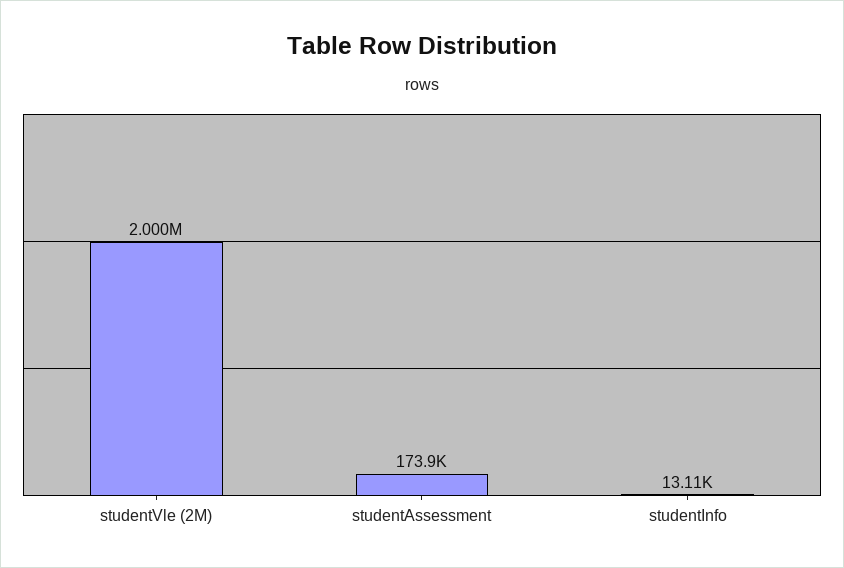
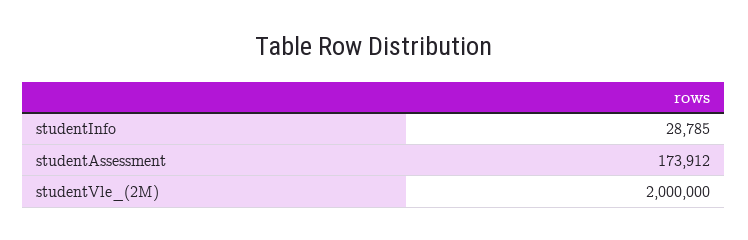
studentInfo: 13110 -> 28785

